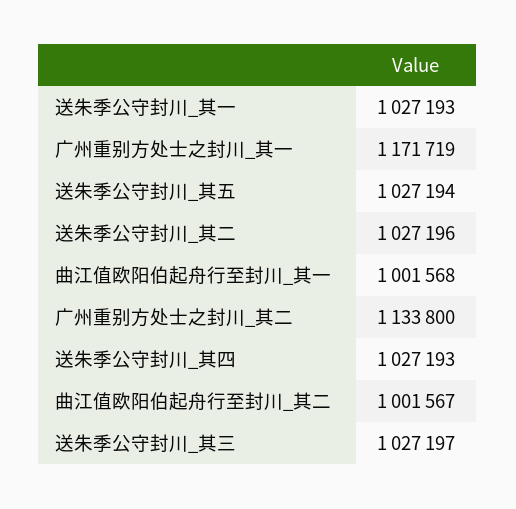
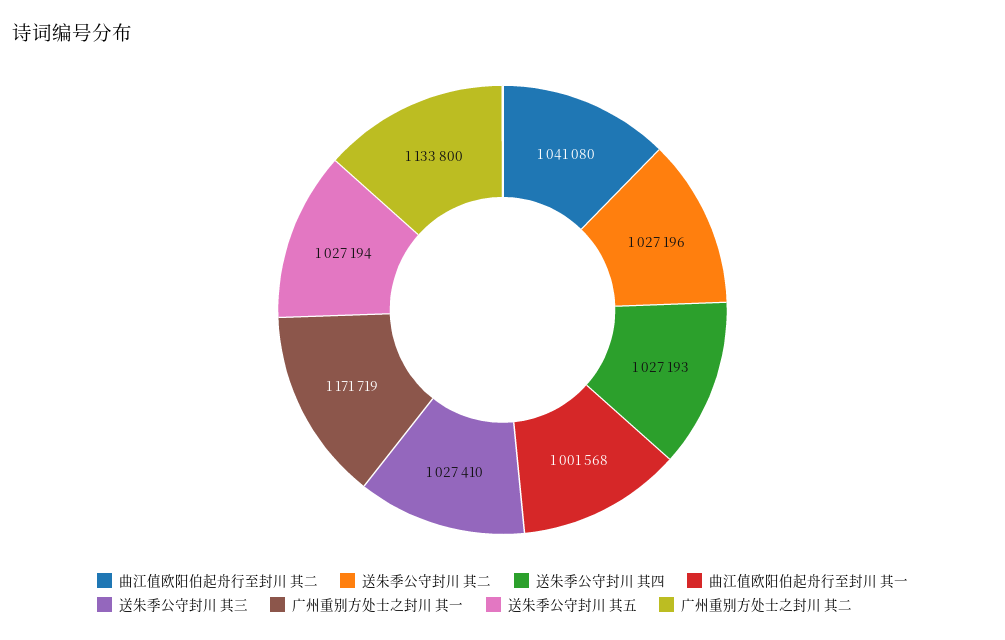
送朱季公守封川_其一: 1027193 -> none
曲江值欧阳伯起舟行至封川_其二: 1001567 -> 1041080
送朱季公守封川_其三: 1027197 -> 1027410

